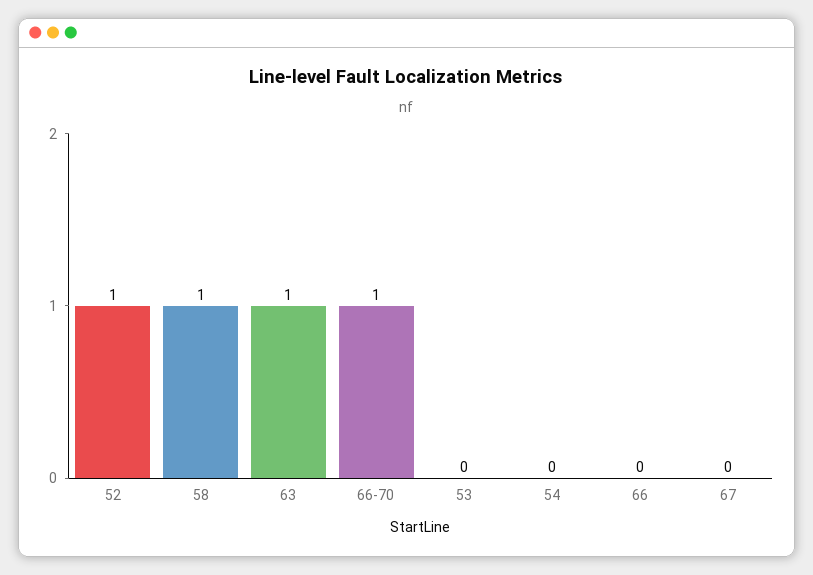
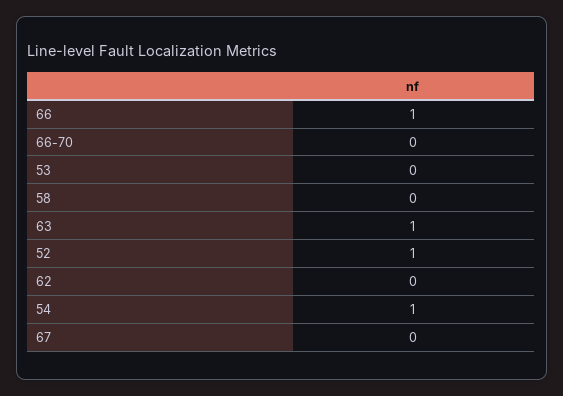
58: 1 -> 0
66-70: 1 -> 0
54: 0 -> 1
66: 0 -> 1
62: none -> 0

